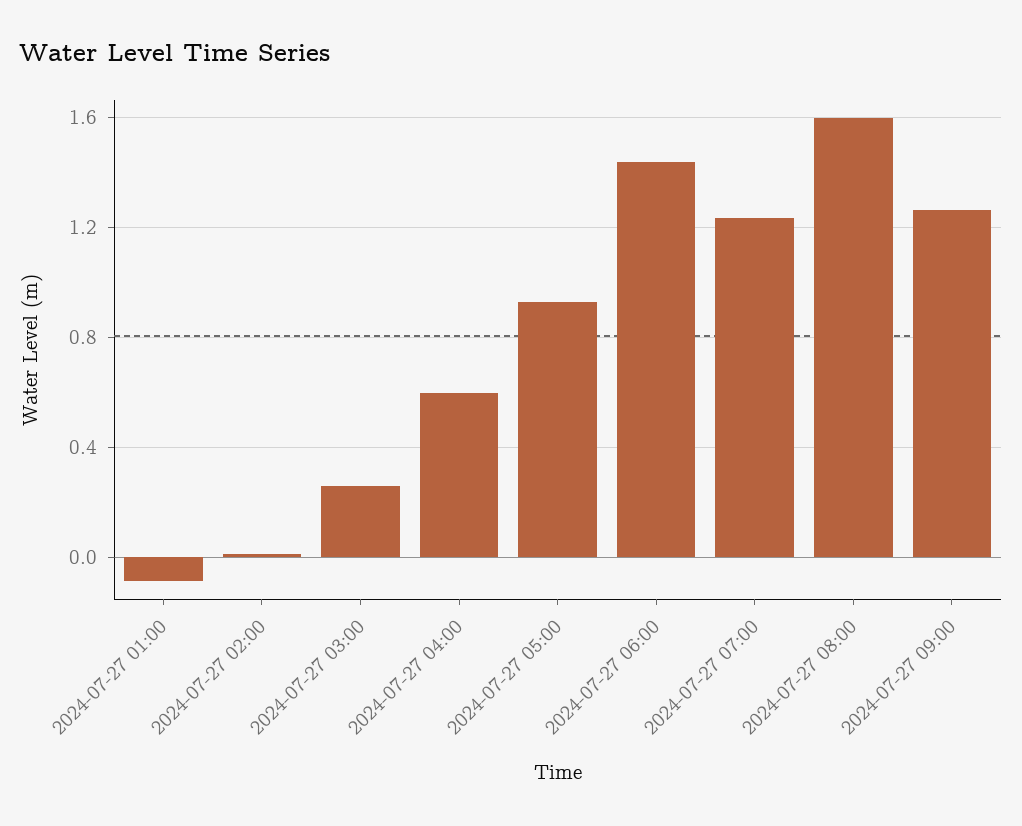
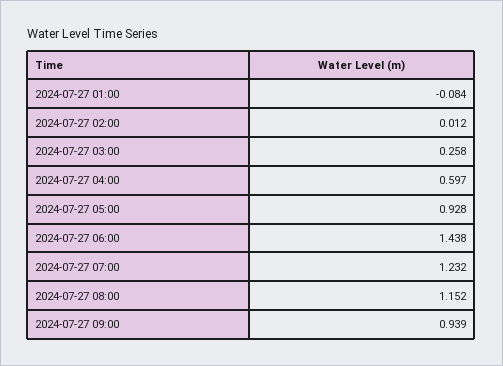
2024-07-27 08:00: 1.6 -> 1.152
2024-07-27 09:00: 1.25 -> 0.939

